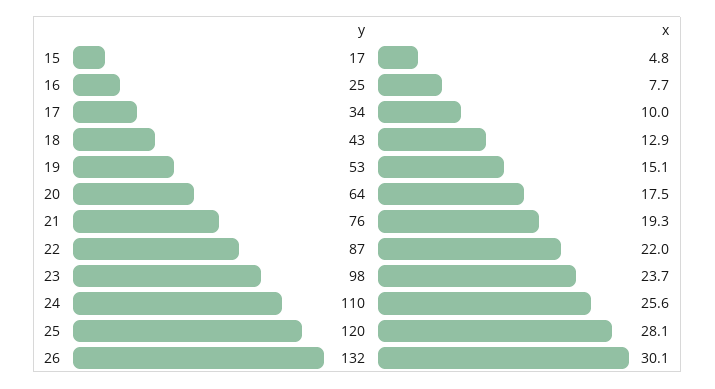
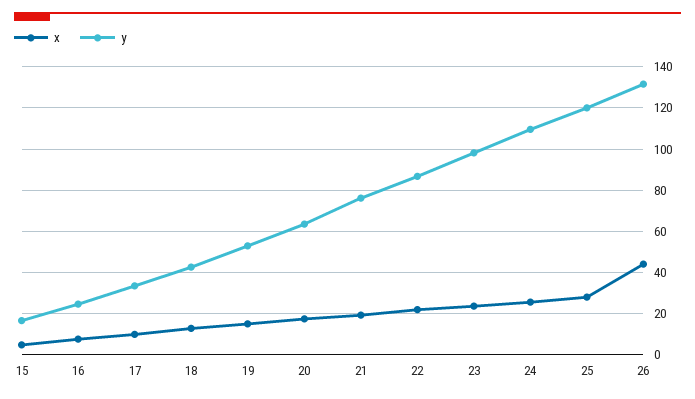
x, 26: 30.1 -> 45

